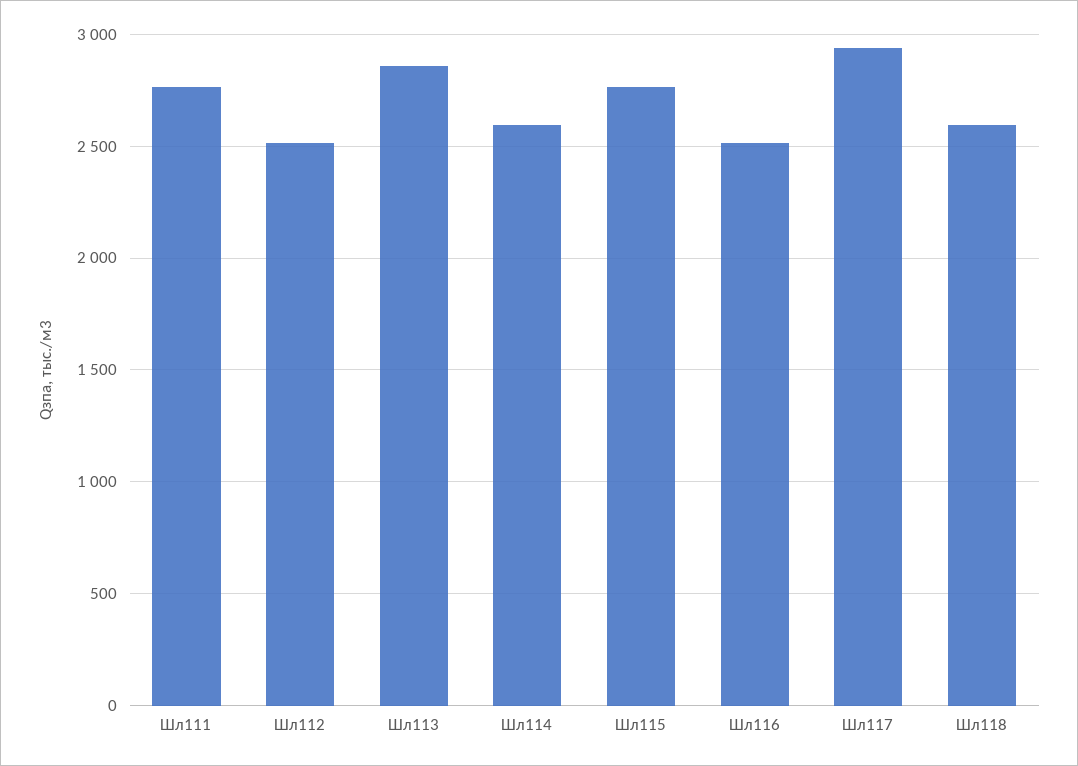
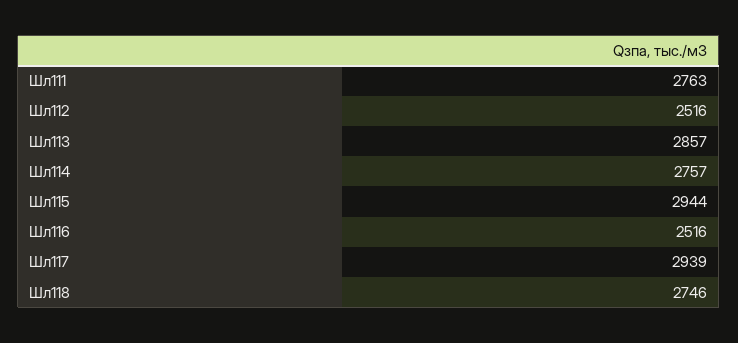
Шл114: 2600 -> 2757
Шл115: 2750 -> 2944
Шл118: 2600 -> 2746

